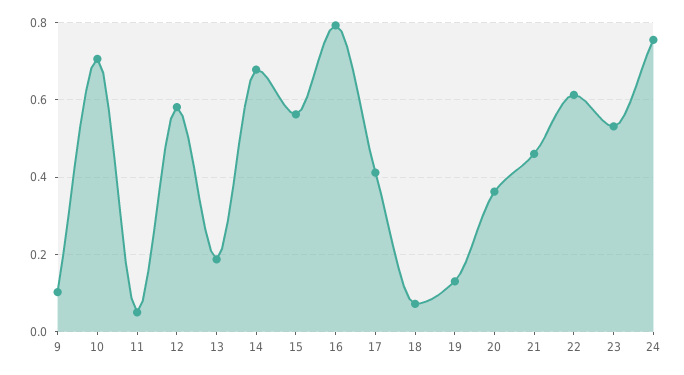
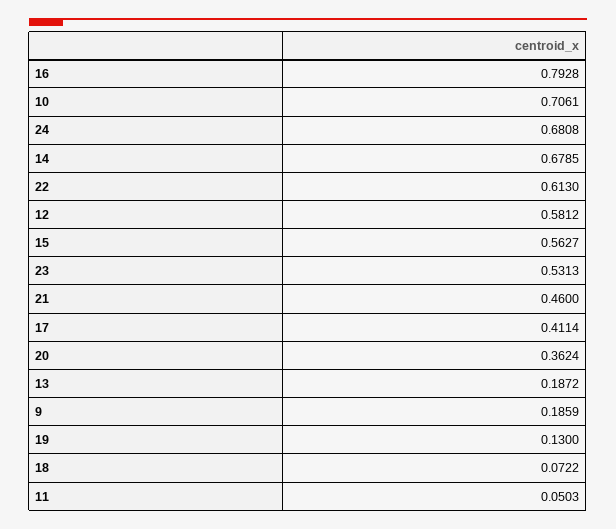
9: 0.1 -> 0.1859
24: 0.76 -> 0.6808

